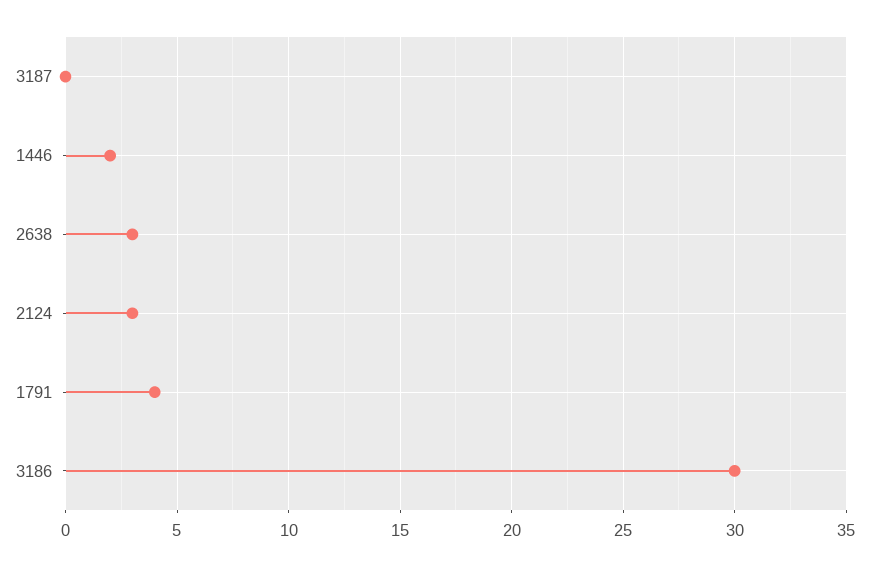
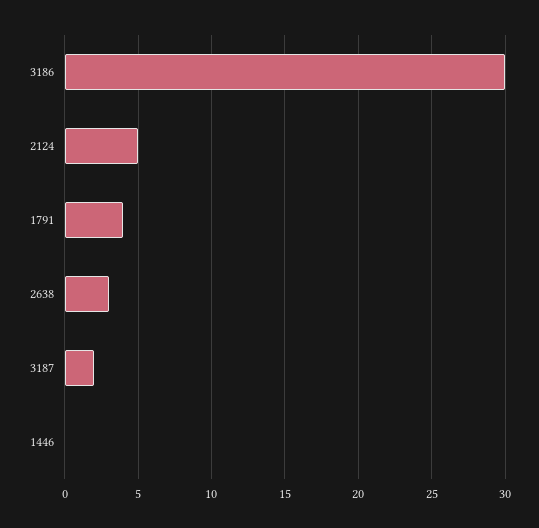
3187: 0 -> 2
1446: 2 -> 0
2124: 3 -> 5

